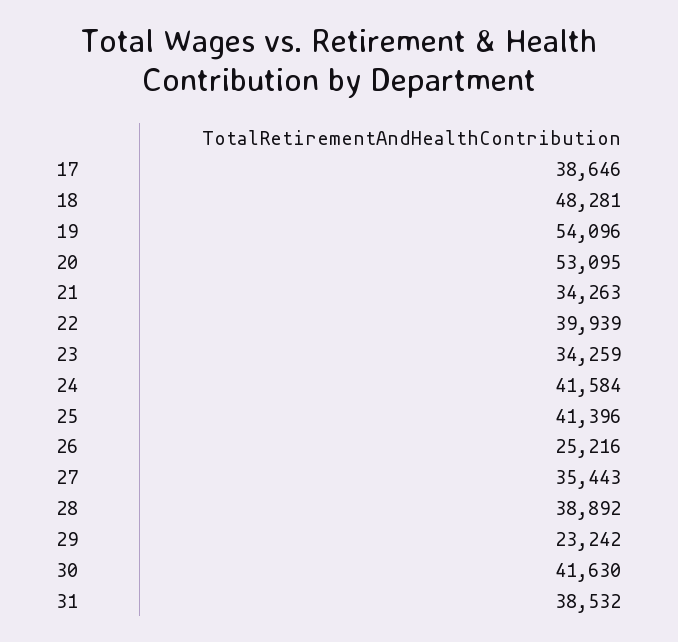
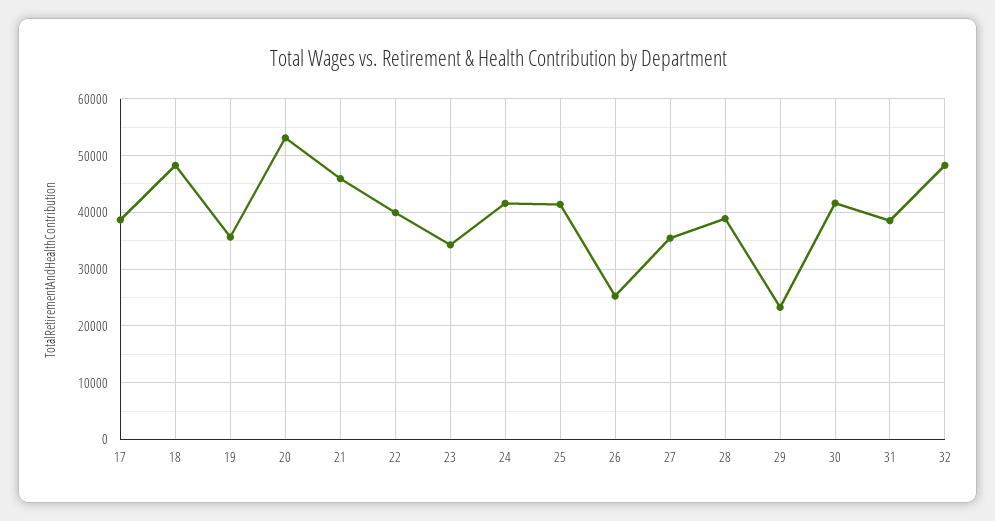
19: 54096 -> 36000
21: 34263 -> 46000
32: none -> 48000

